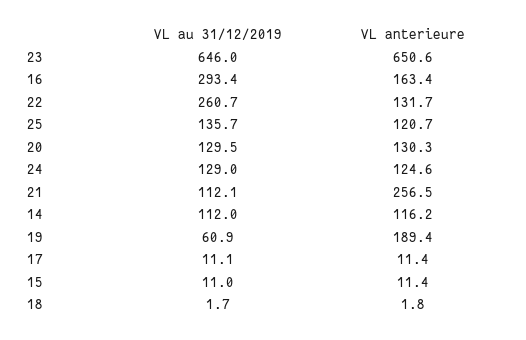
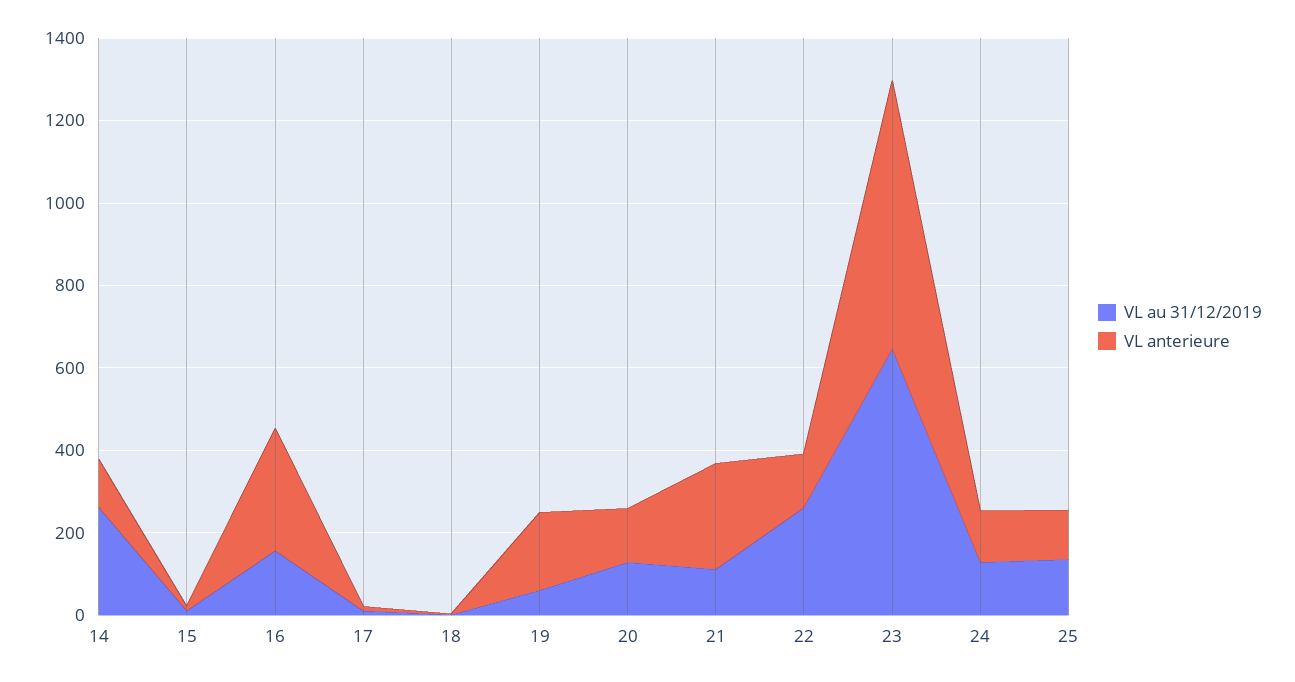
VL au 31/12/2019, 16: 293.4 -> 150
VL anterieure, 16: 163.4 -> 300
VL au 31/12/2019, 14: 112 -> 250

